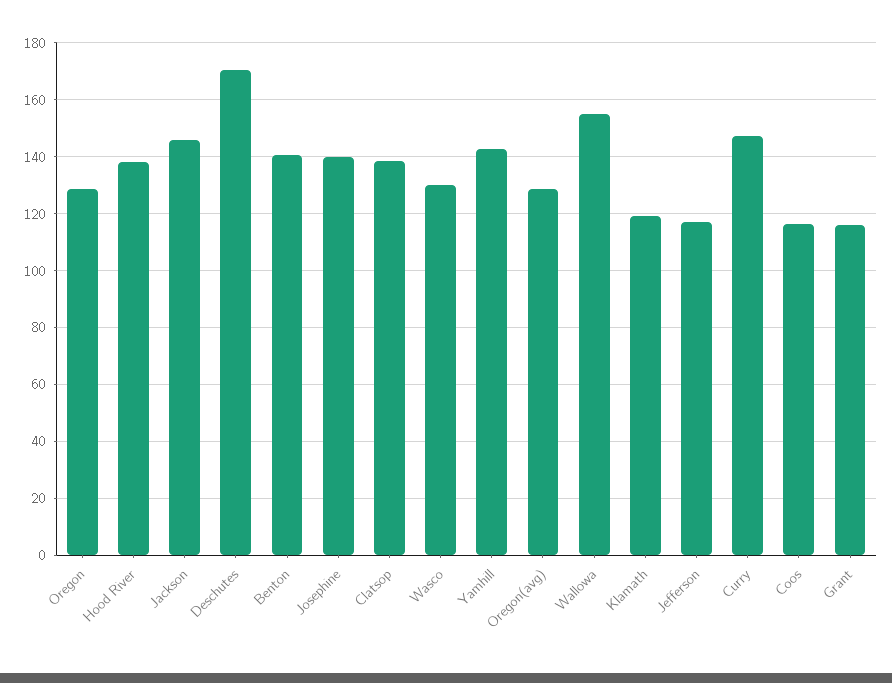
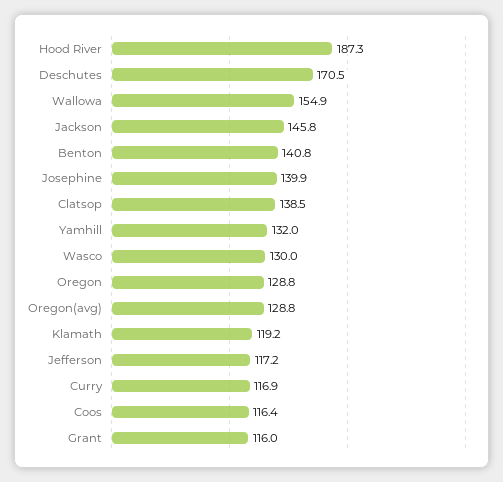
Hood River: 137.5 -> 187.3
Yamhill: 142.5 -> 132
Curry: 147.5 -> 116.9

